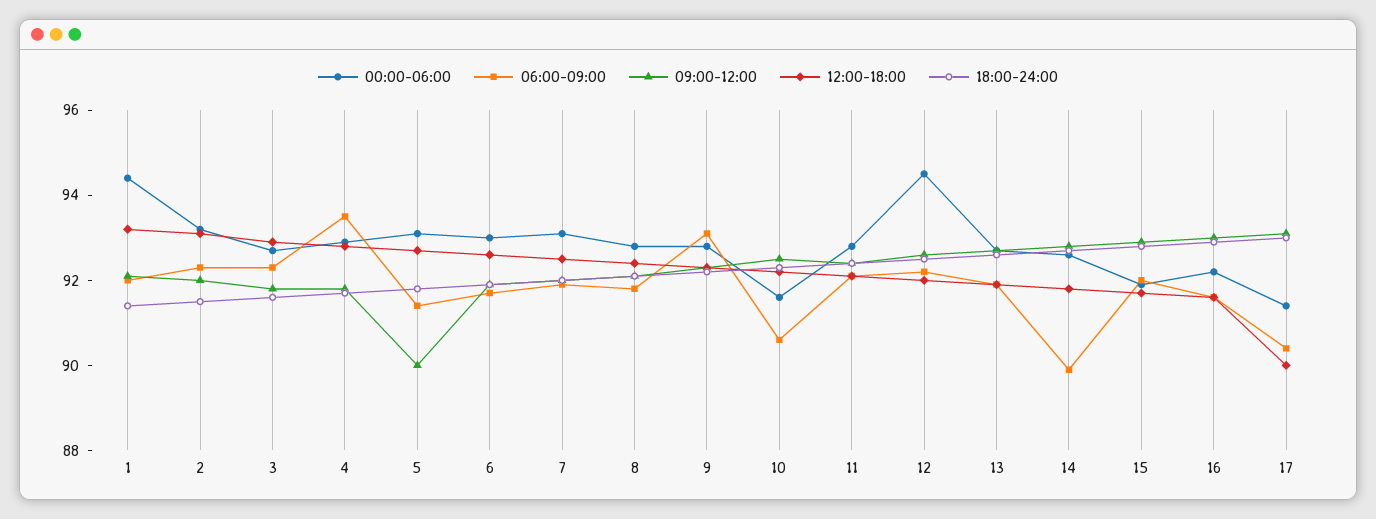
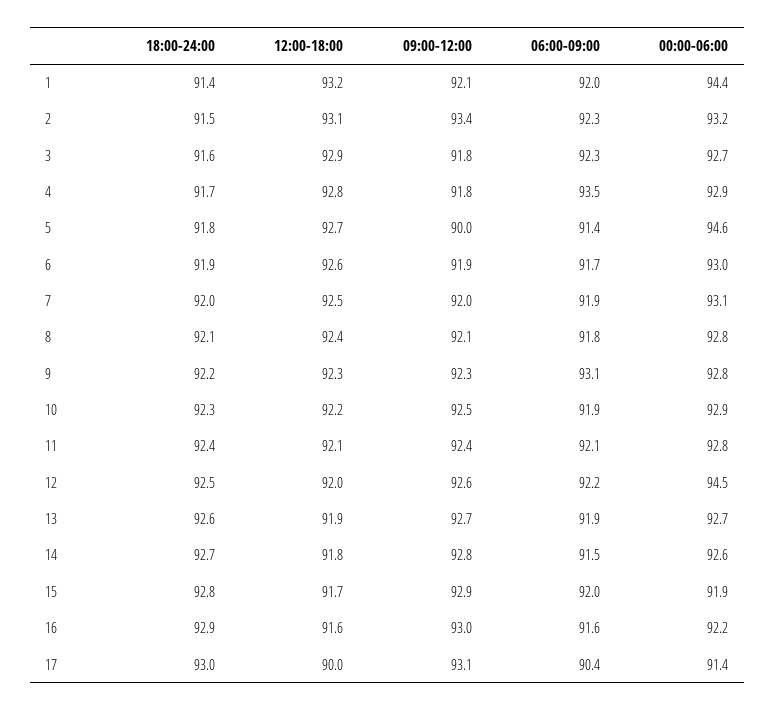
09:00-12:00, 2: 92 -> 93.4
00:00-06:00, 5: 93 -> 94.6
00:00-06:00, 10: 91.5 -> 92.9
06:00-09:00, 10: 90.5 -> 91.9
06:00-09:00, 14: 90 -> 91.5

